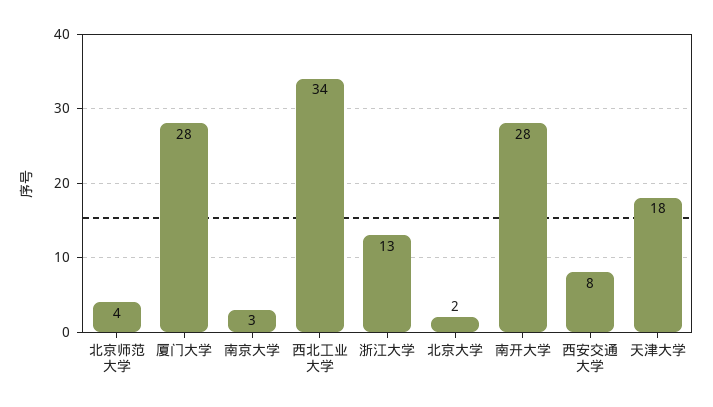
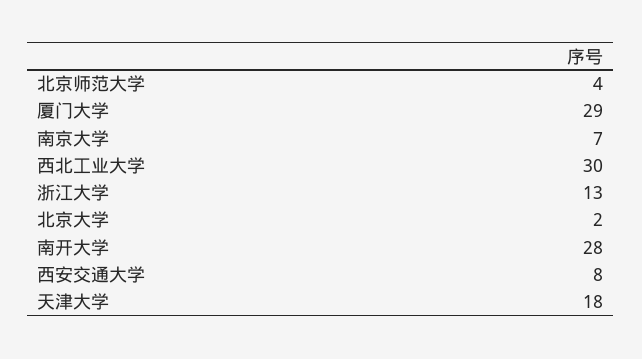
厦门大学: 28 -> 29
南京大学: 3 -> 7
西北工业大学: 34 -> 30

